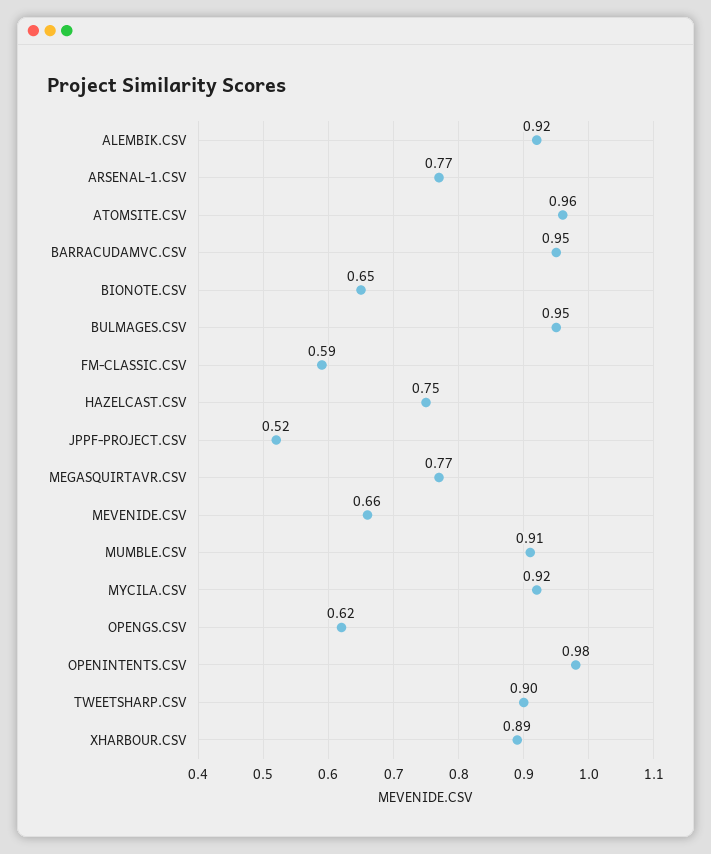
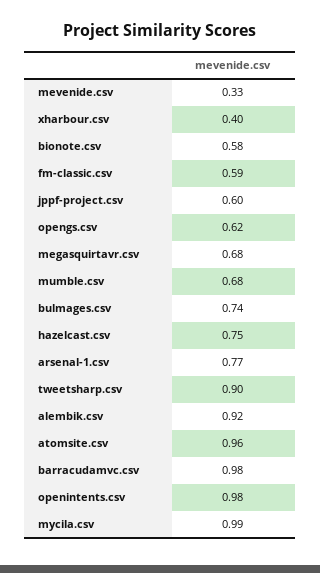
BARRACUDAMVC.CSV: 0.95 -> 0.98
BIONOTE.CSV: 0.65 -> 0.58
BULMAGES.CSV: 0.95 -> 0.74
JPPF-PROJECT.CSV: 0.52 -> 0.6
MEGASQUIRTAVR.CSV: 0.77 -> 0.68
MEVENIDE.CSV: 0.66 -> 0.33
MUMBLE.CSV: 0.91 -> 0.68
MYCILA.CSV: 0.92 -> 0.99
XHARBOUR.CSV: 0.89 -> 0.4

